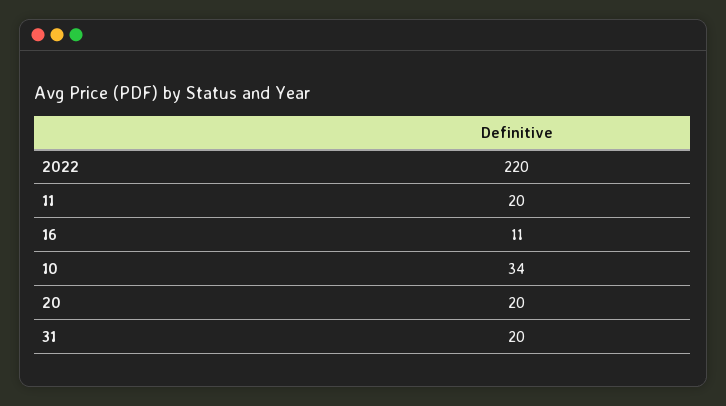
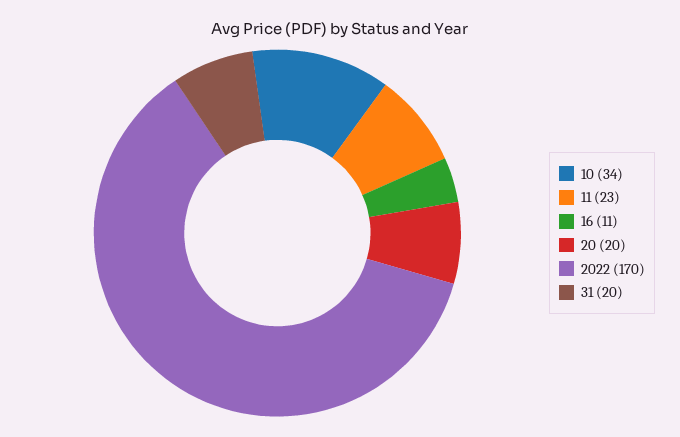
2022: 220 -> 170
11: 20 -> 23

